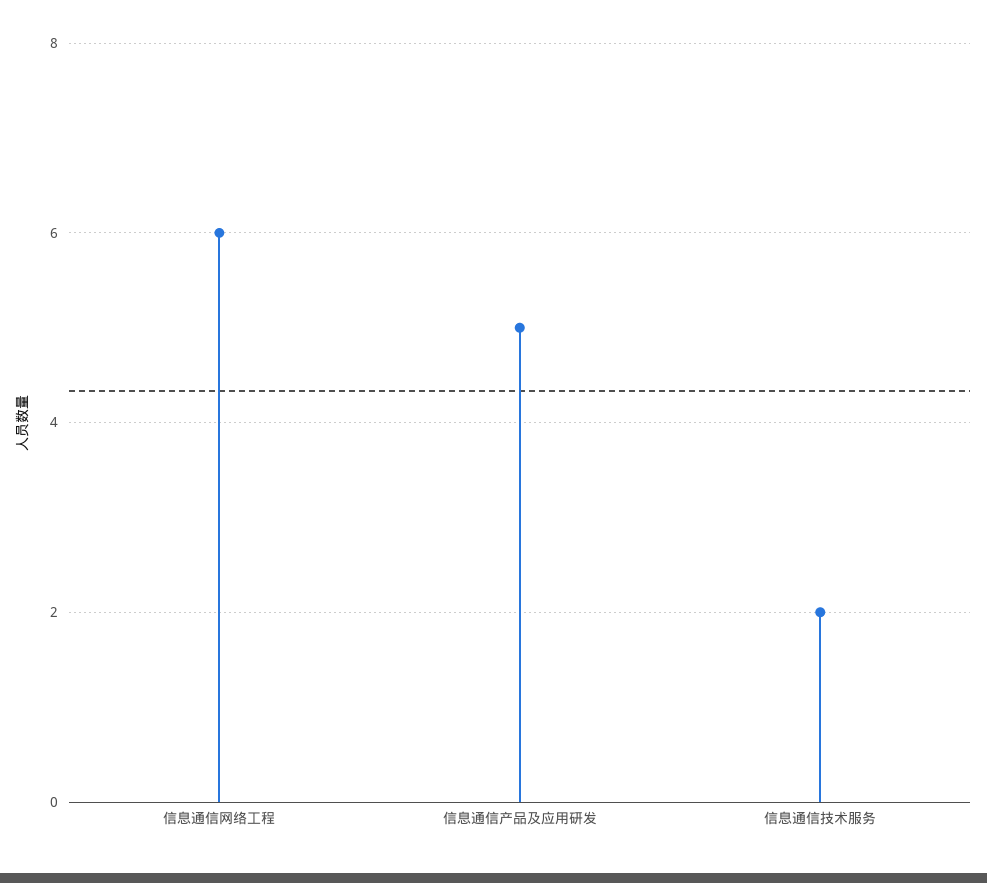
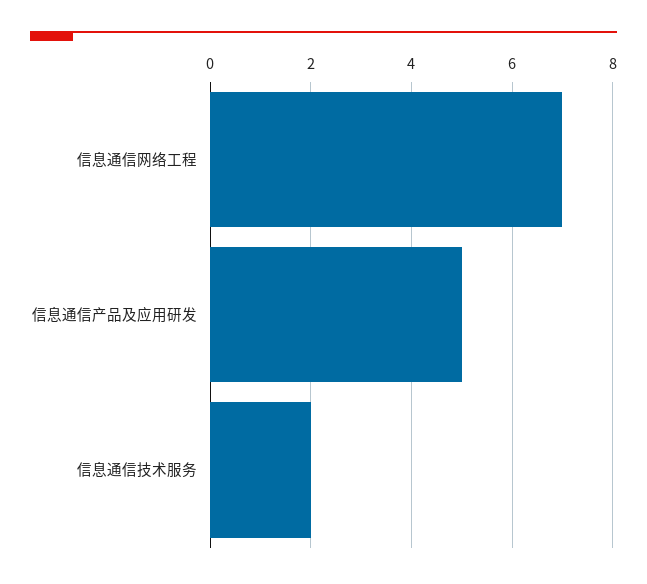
信息通信网络工程: 6 -> 7

